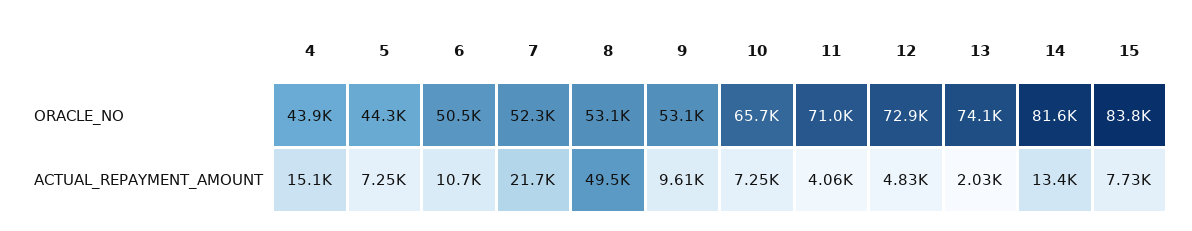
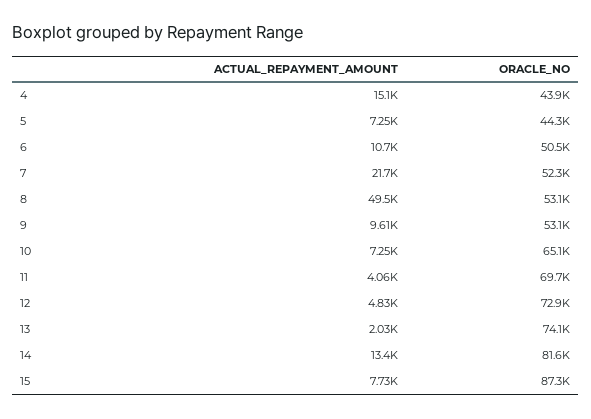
10, ORACLE_NO: 65700 -> 65100
11, ORACLE_NO: 71000 -> 69700
15, ORACLE_NO: 83800 -> 87300

